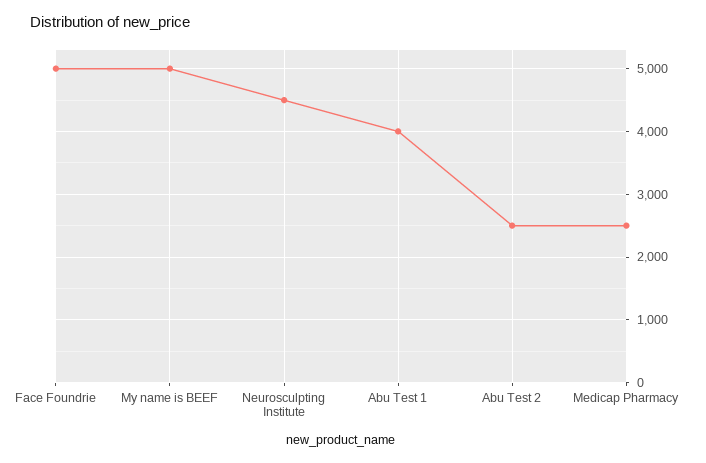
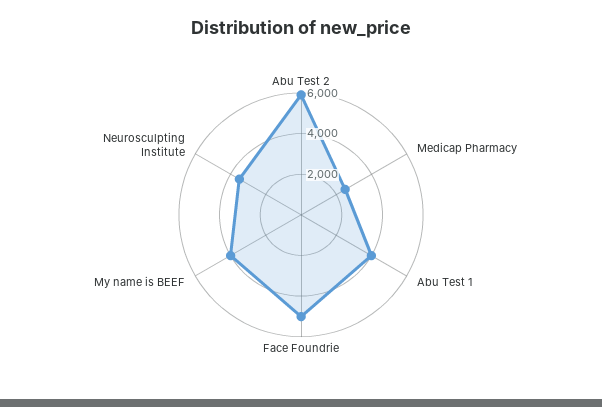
My name is BEEF: 5000 -> 4000
Neurosculpting Institute: 4500 -> 3500
Abu Test 2: 2500 -> 6000

